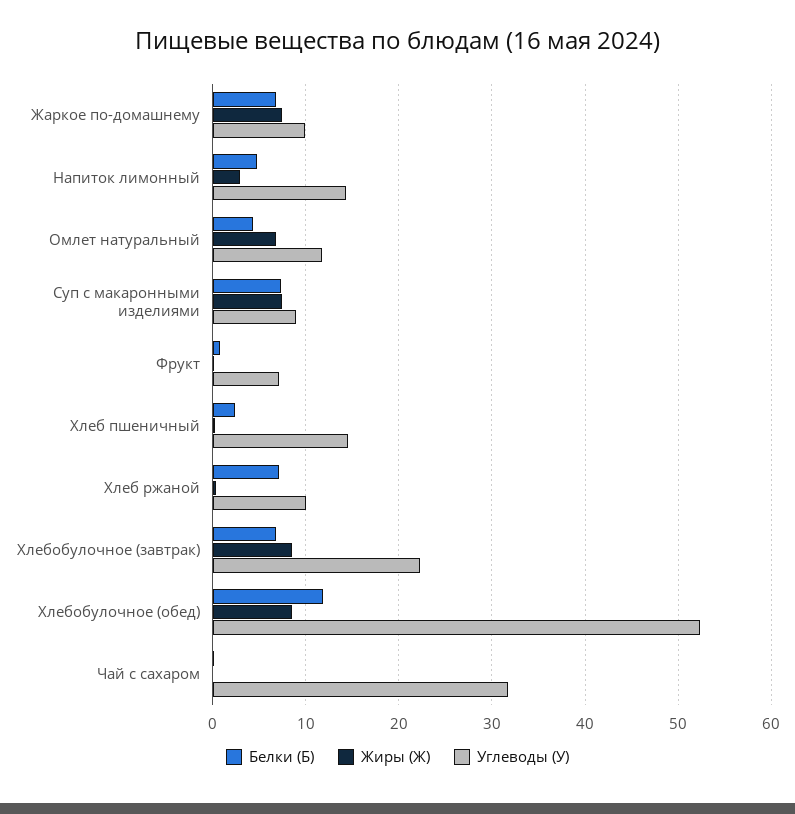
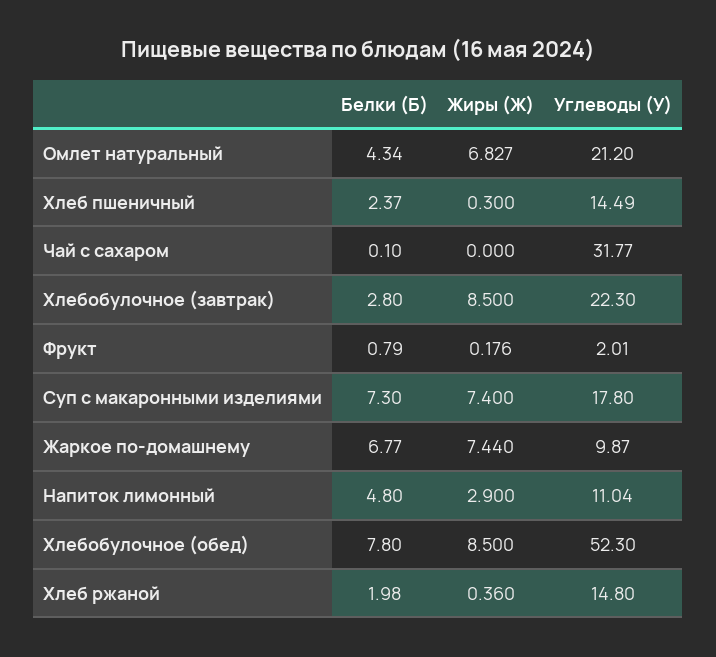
Углеводы (У), Напиток лимонный: 14 -> 11.04
Углеводы (У), Омлет натуральный: 12 -> 21.2
Углеводы (У), Суп с макаронными изделиями: 9 -> 17.8
Углеводы (У), Фрукт: 7 -> 2.01
Белки (Б), Хлеб ржаной: 7 -> 1.98
Углеводы (У), Хлеб ржаной: 10 -> 14.8
Белки (Б), Хлебобулочное (завтрак): 7 -> 2.8
Белки (Б), Хлебобулочное (обед): 12 -> 7.8

